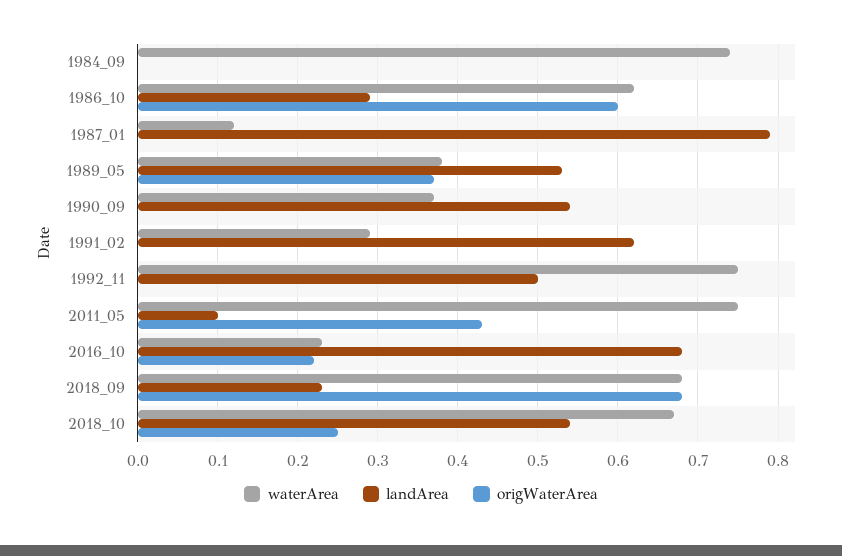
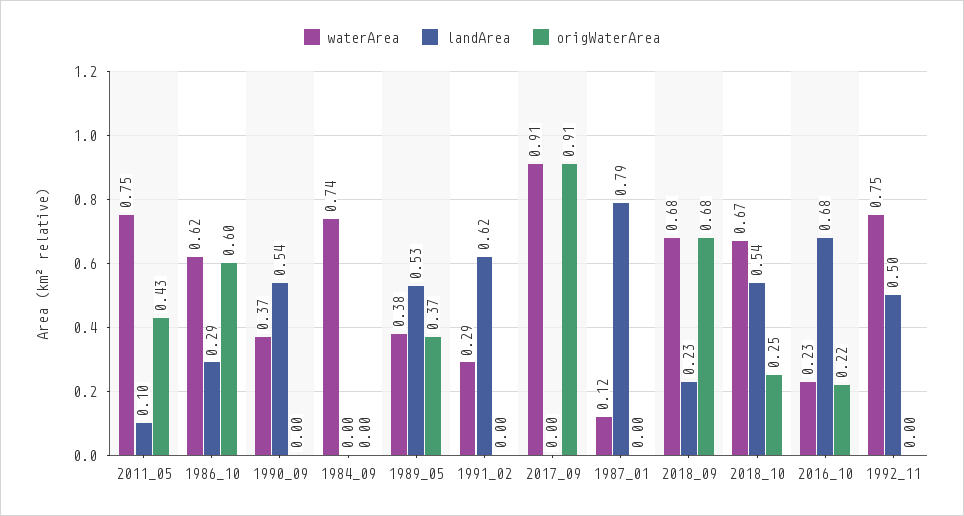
waterArea, 2017_09: none -> 0.91
landArea, 2017_09: none -> 0
origWaterArea, 2017_09: none -> 0.91

